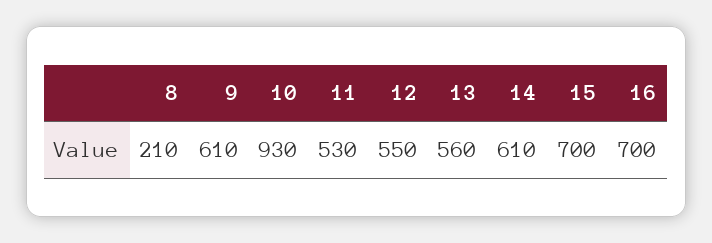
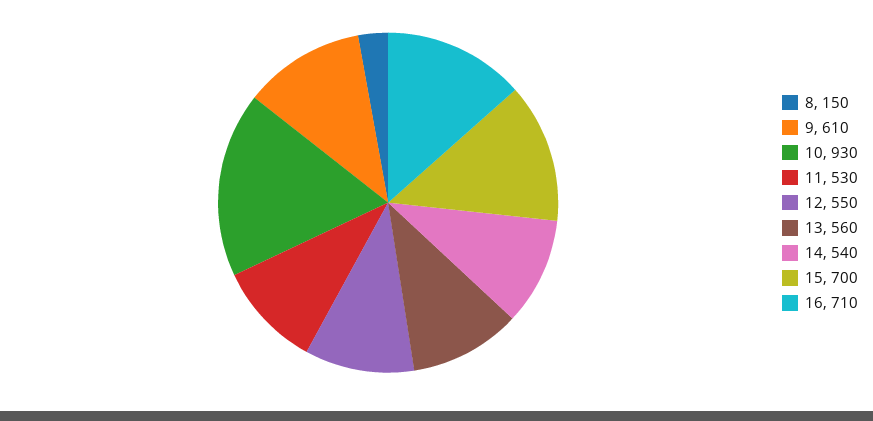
8: 210 -> 150
14: 610 -> 540
16: 700 -> 710

